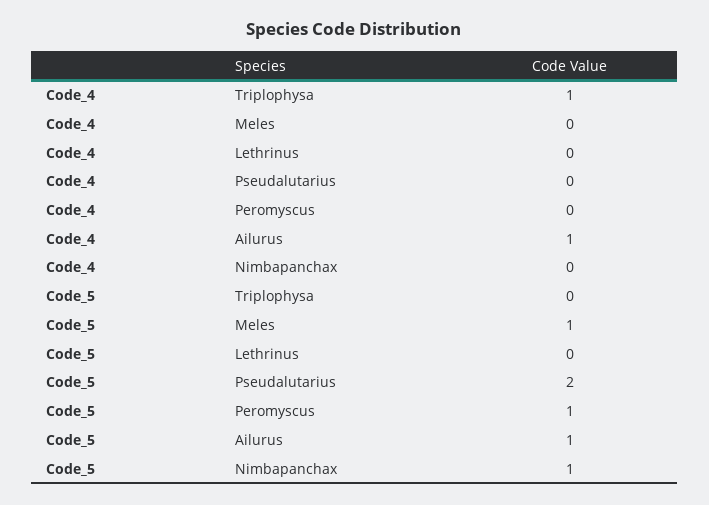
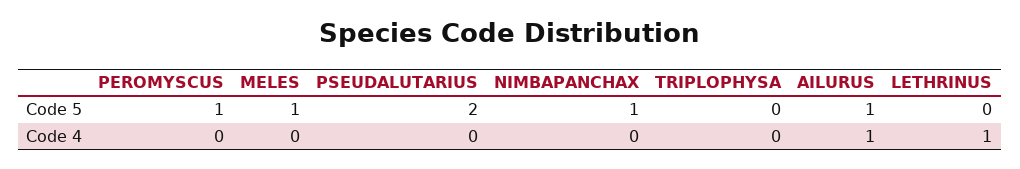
Code_4, Triplophysa: 1 -> 0
Code_4, Lethrinus: 0 -> 1

